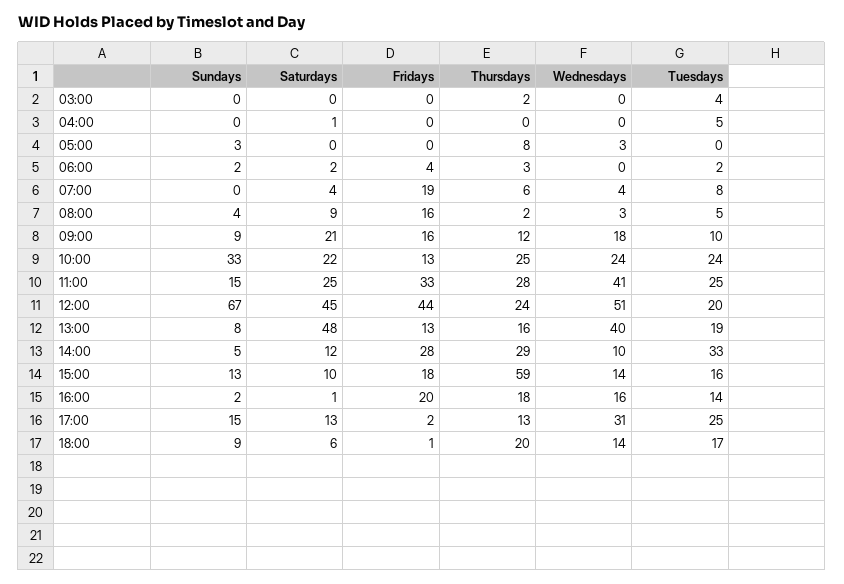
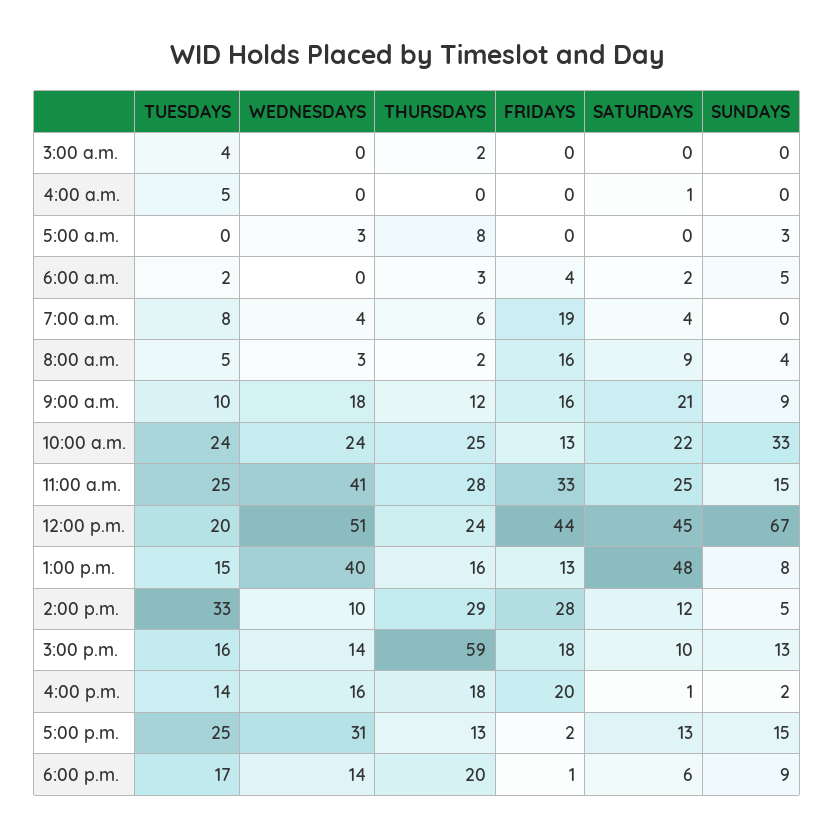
Sundays, 06:00: 2 -> 5
Tuesdays, 13:00: 19 -> 15

